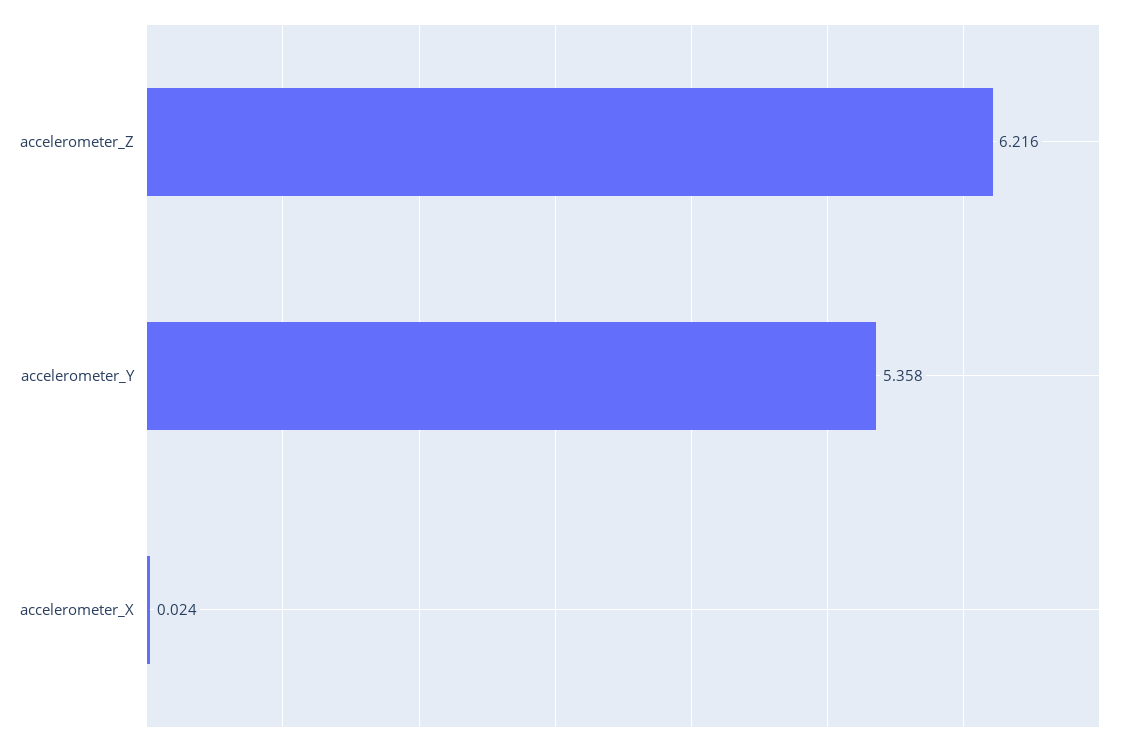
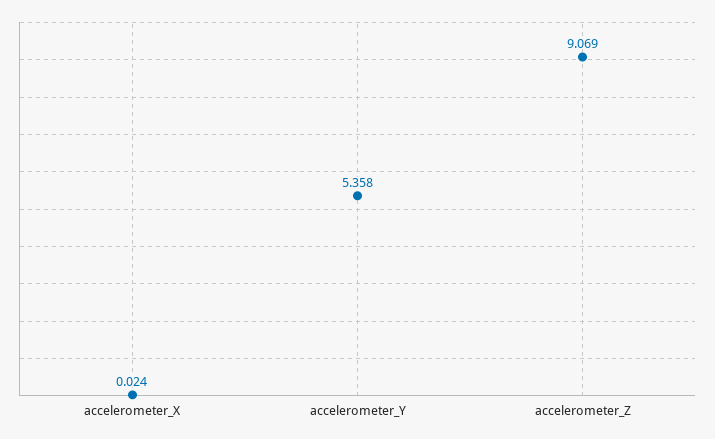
accelerometer_Z: 6.216 -> 9.069

